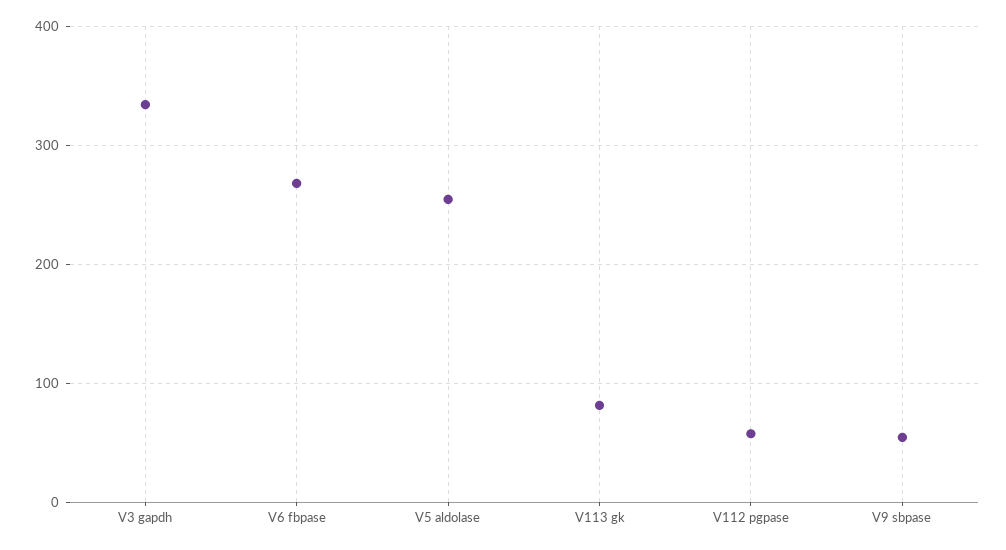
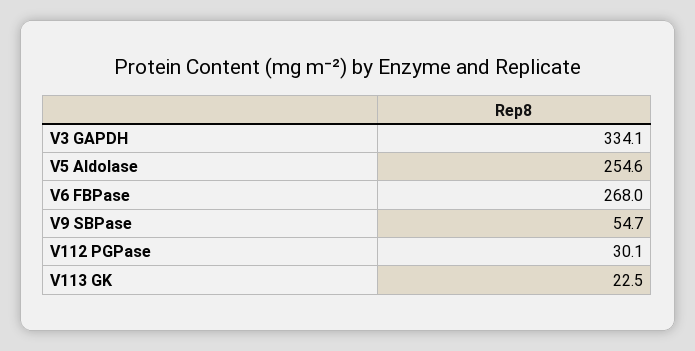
V113 gk: 80 -> 22.5
V112 pgpase: 60 -> 30.1

